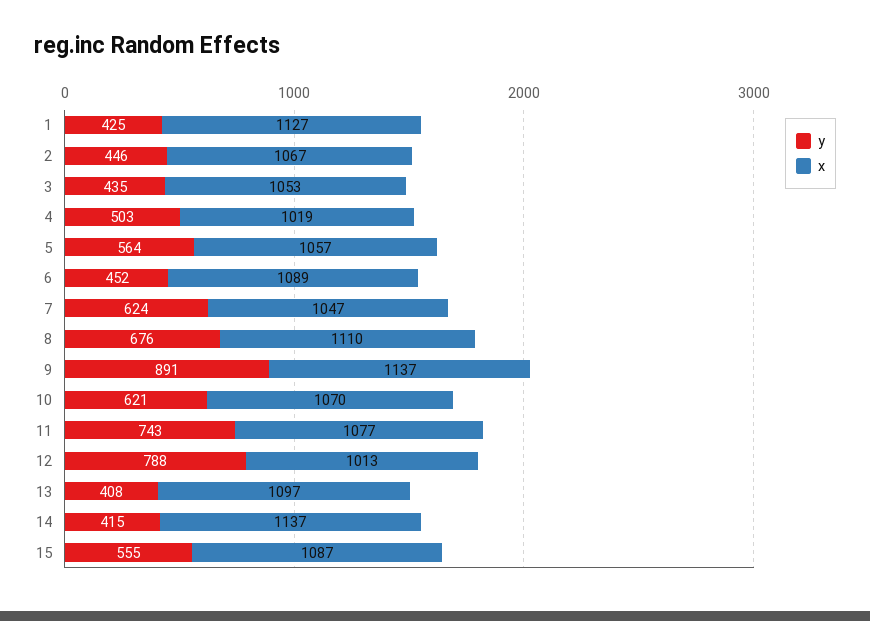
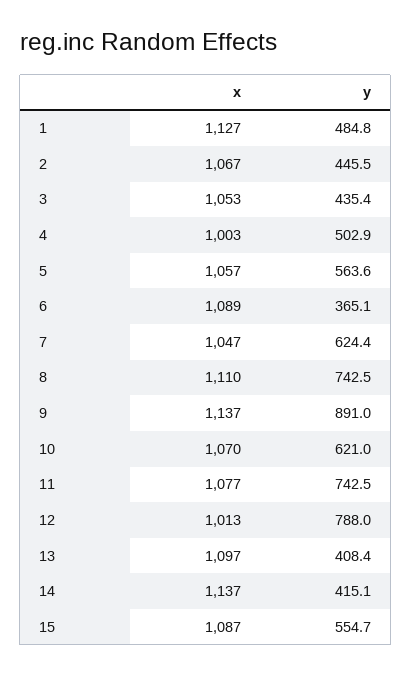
y, 1: 425 -> 484.8
x, 4: 1019 -> 1003
y, 6: 452 -> 365.1
y, 8: 676 -> 742.5

